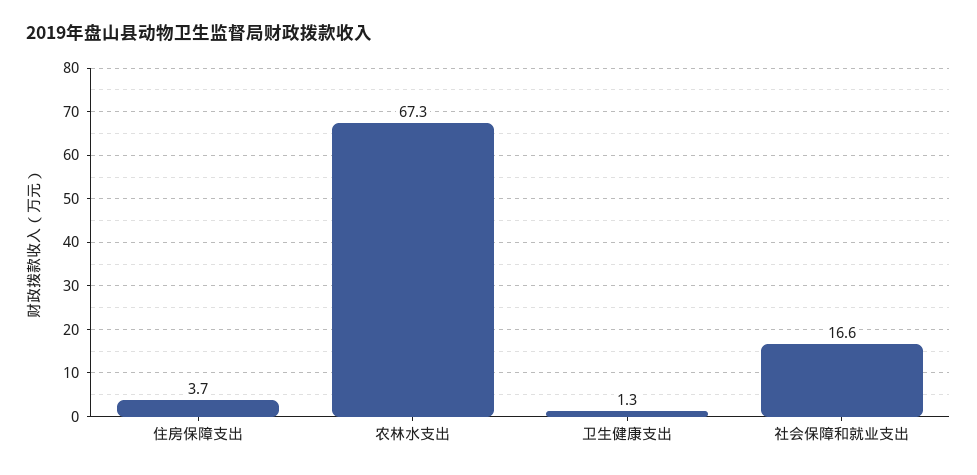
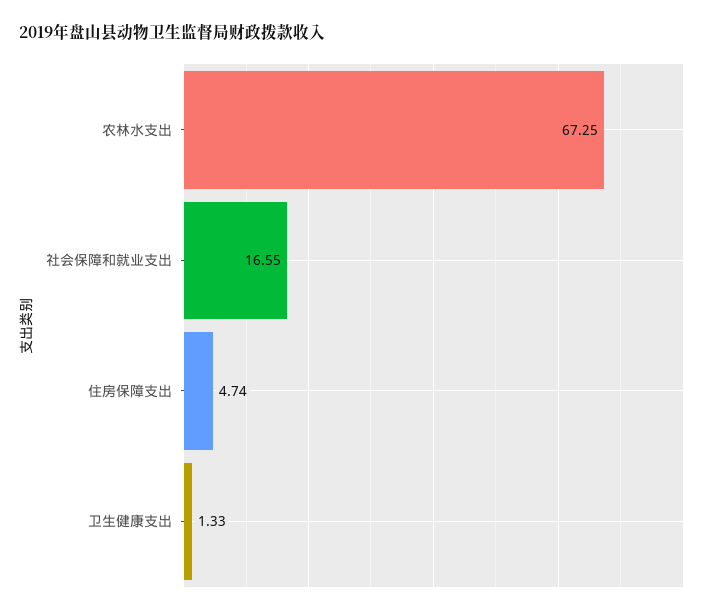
住房保障支出: 3.7 -> 4.74

